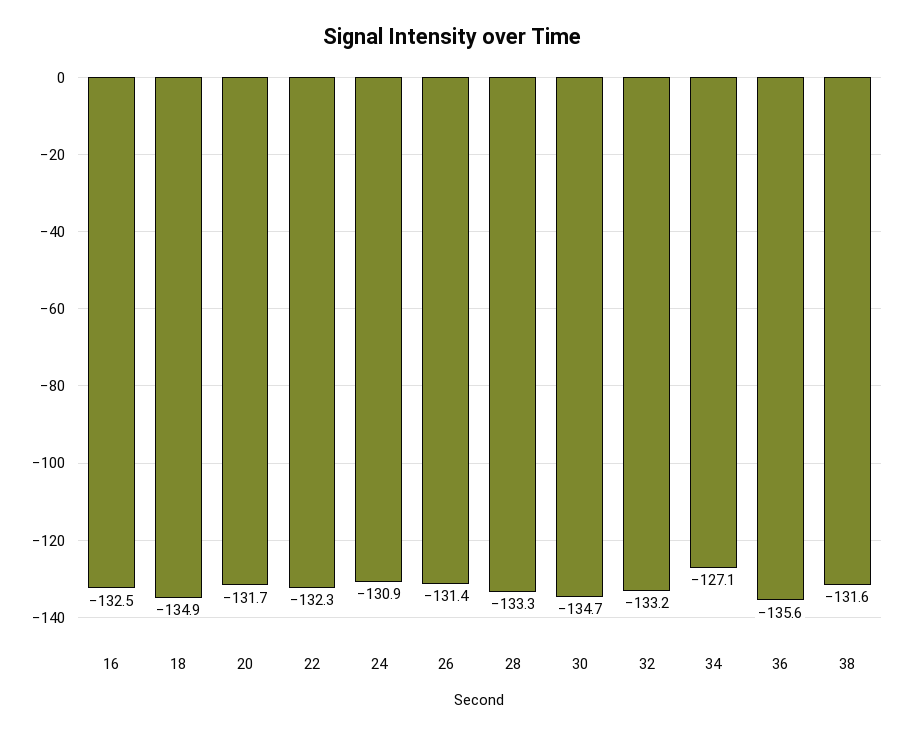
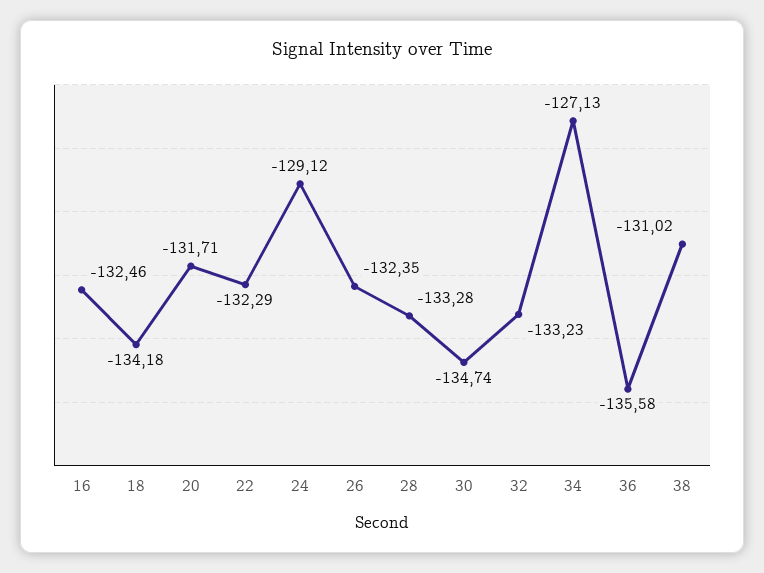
18: -134.9 -> -134.18
24: -130.9 -> -129.12
26: -131.4 -> -132.35
38: -131.6 -> -131.02

